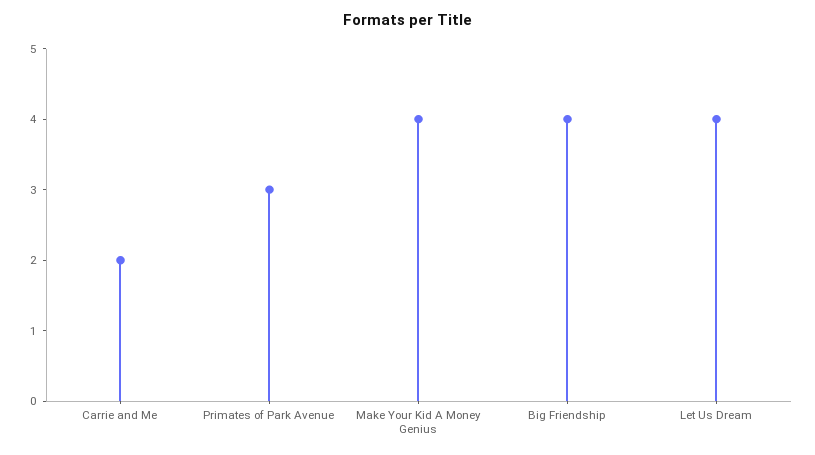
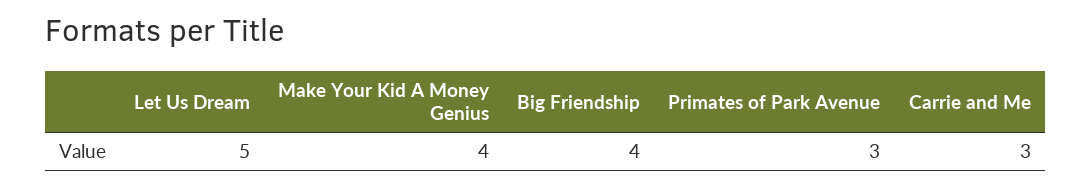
Carrie and Me: 2 -> 3
Let Us Dream: 4 -> 5

